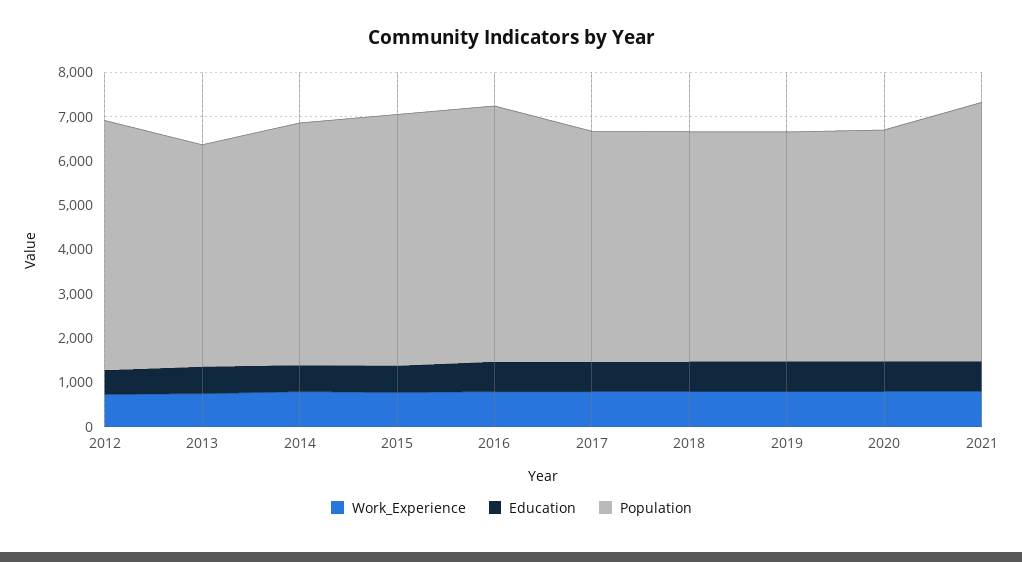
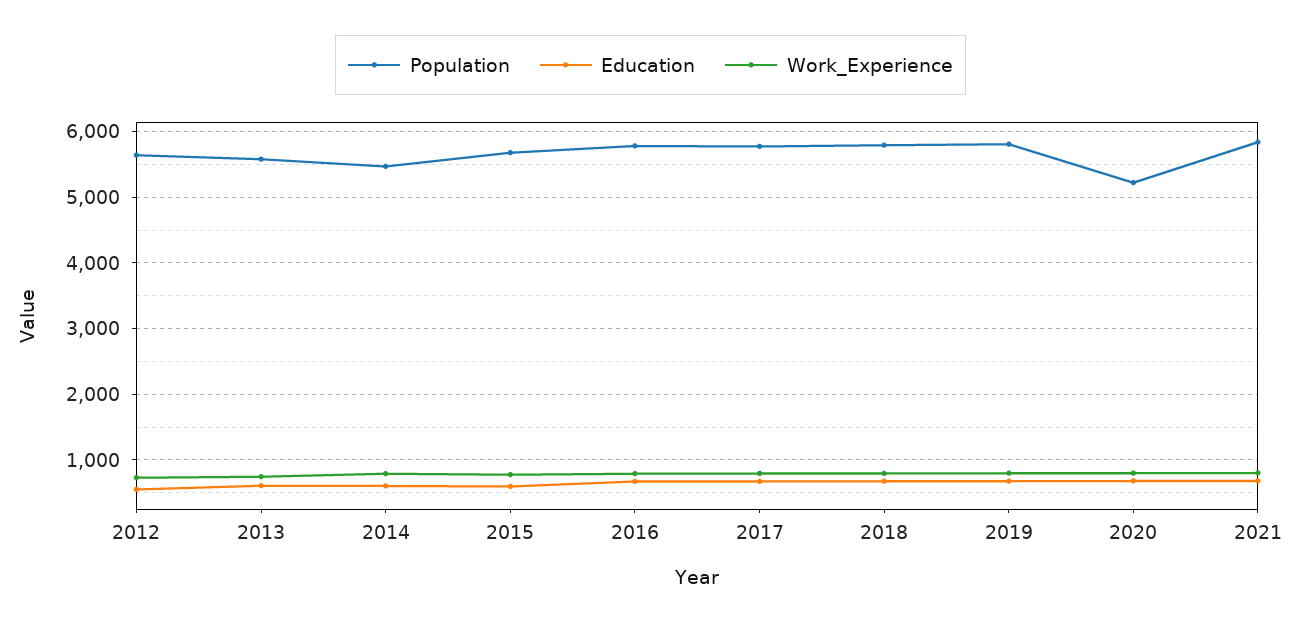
Population, 2013: 5000 -> 5600
Population, 2017: 5200 -> 5800
Population, 2018: 5200 -> 5800
Population, 2019: 5200 -> 5800

